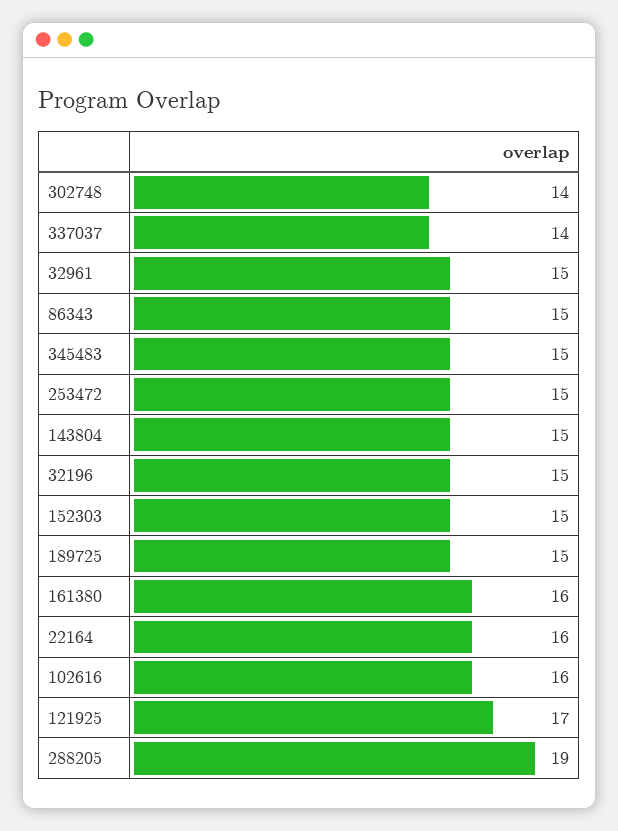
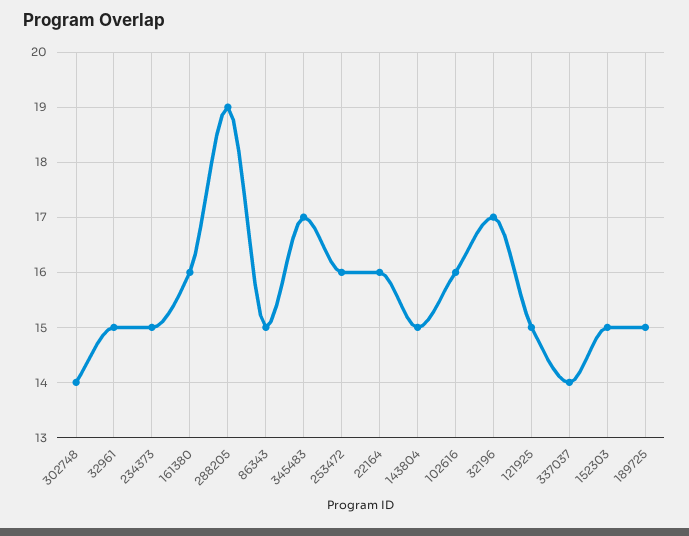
345483: 15 -> 17
253472: 15 -> 16
32196: 15 -> 17
121925: 17 -> 15
234373: none -> 15

